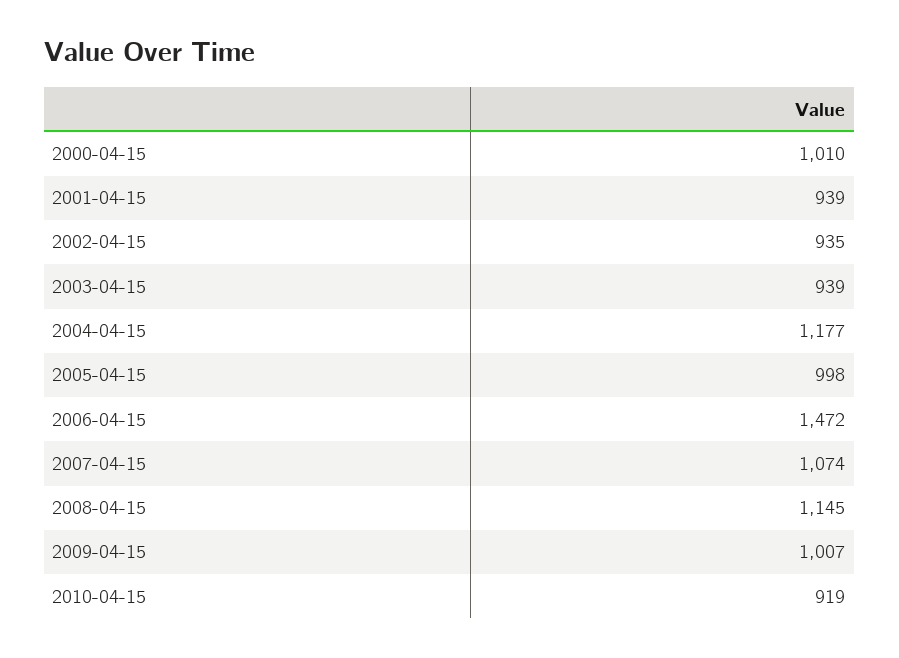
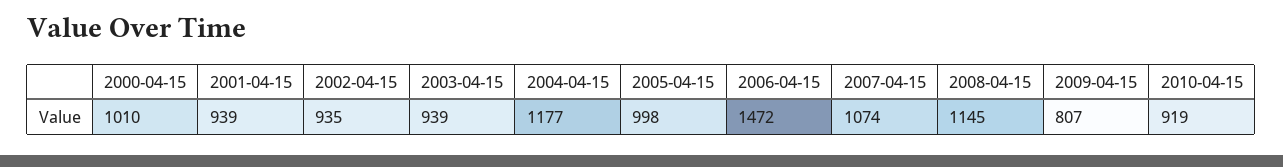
2009-04-15: 1007 -> 807

